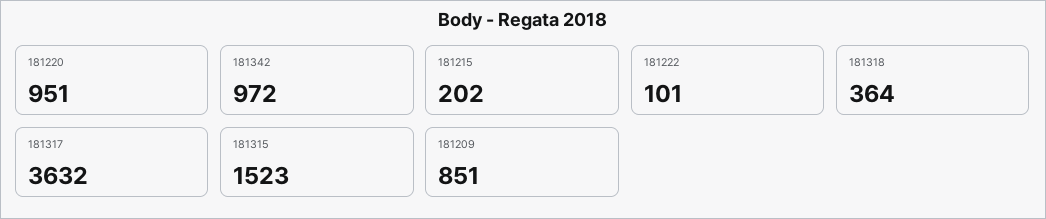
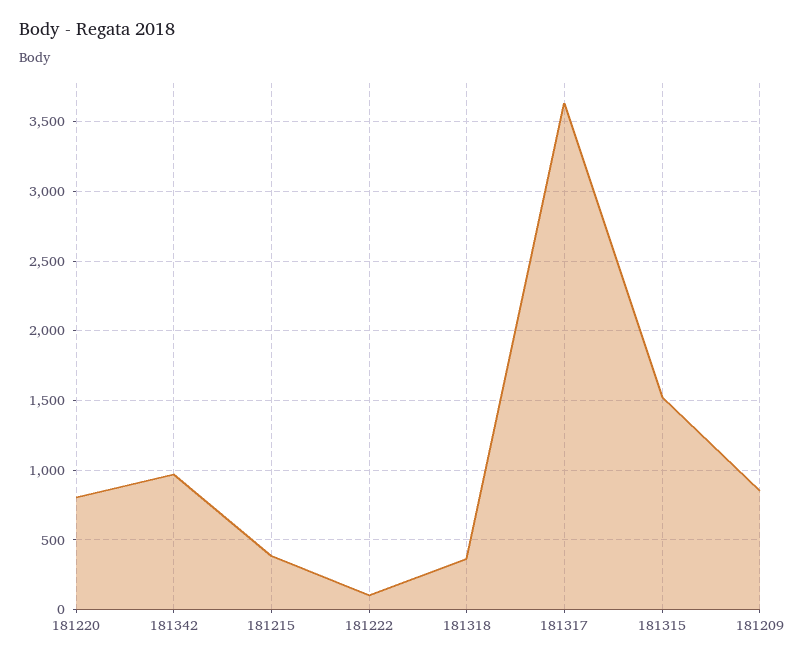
181220: 951 -> 800
181215: 202 -> 400

